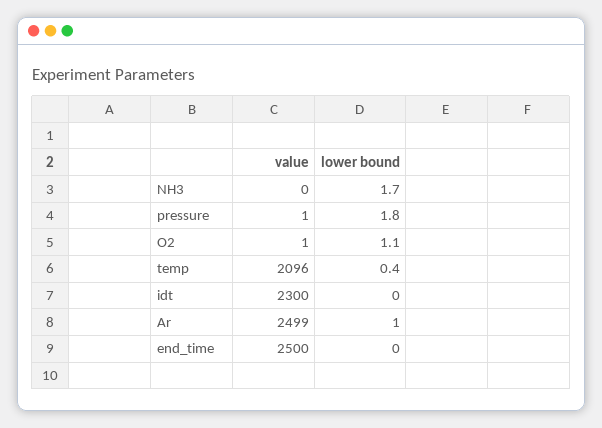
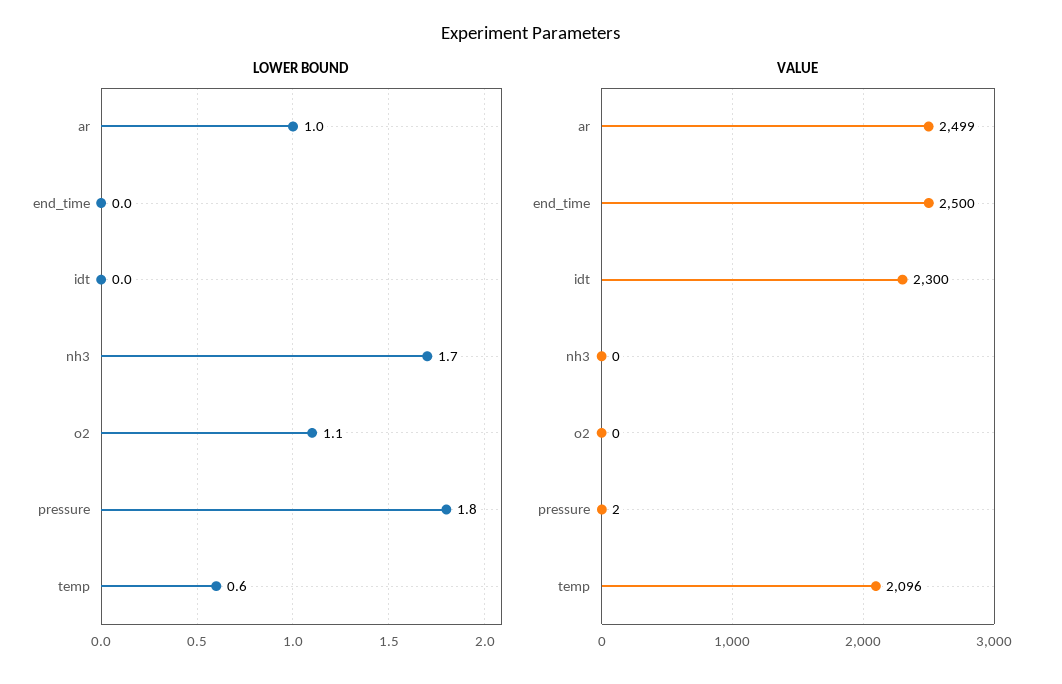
value, pressure: 1 -> 2
value, O2: 1 -> 0
lower bound, temp: 0.4 -> 0.6

